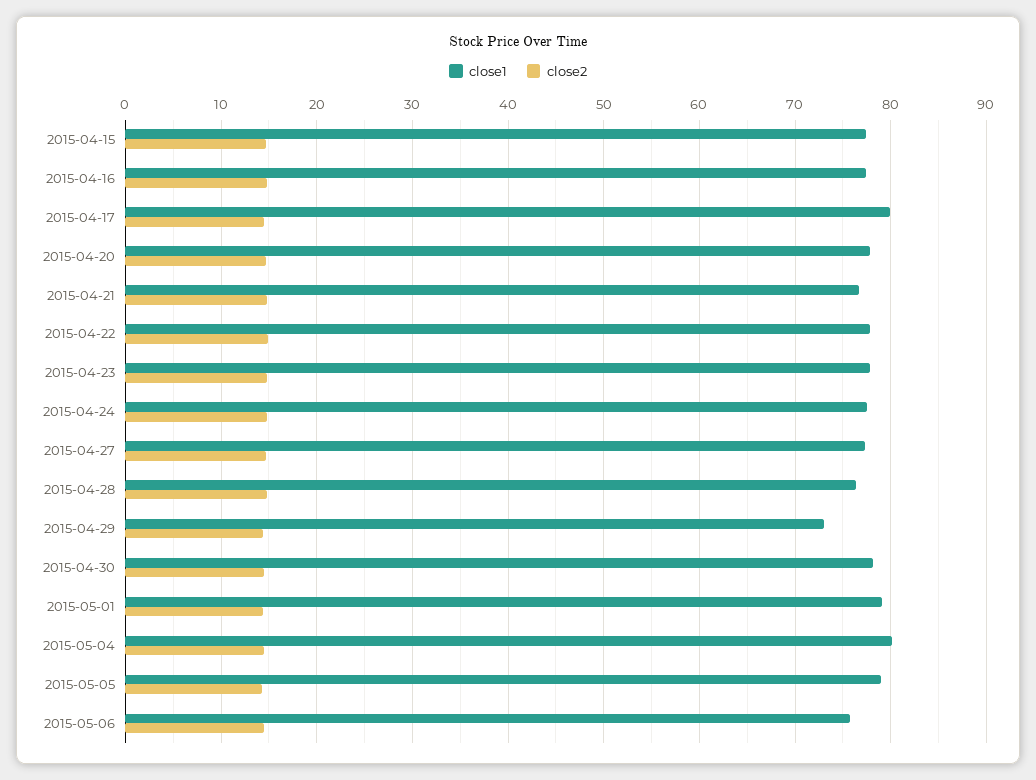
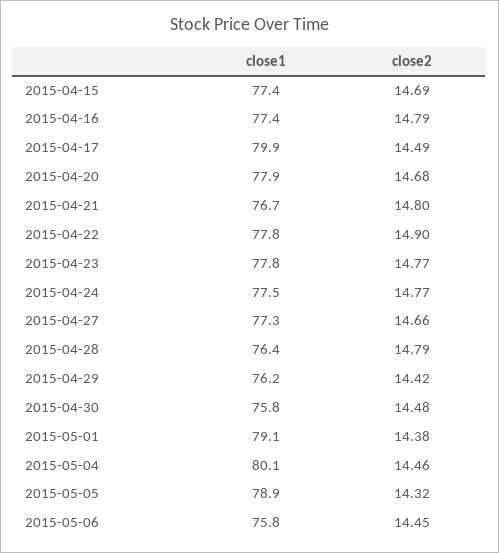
close1, 2015-04-29: 73 -> 76.2
close1, 2015-04-30: 78 -> 75.8

